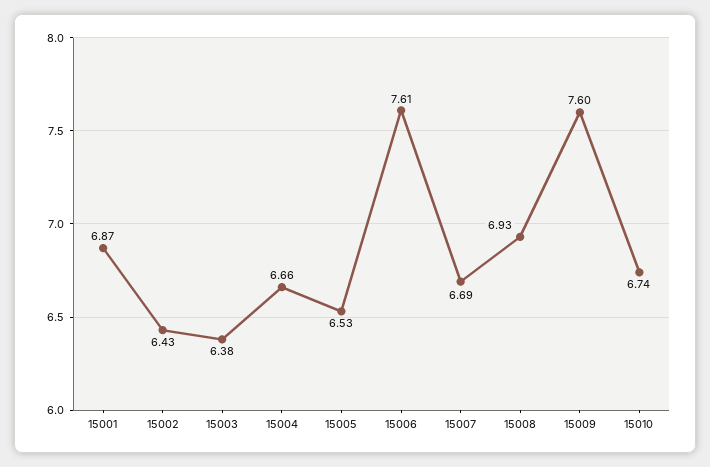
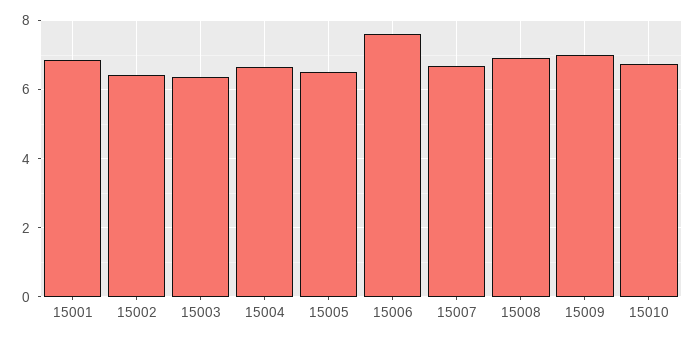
15009: 7.6 -> 7

